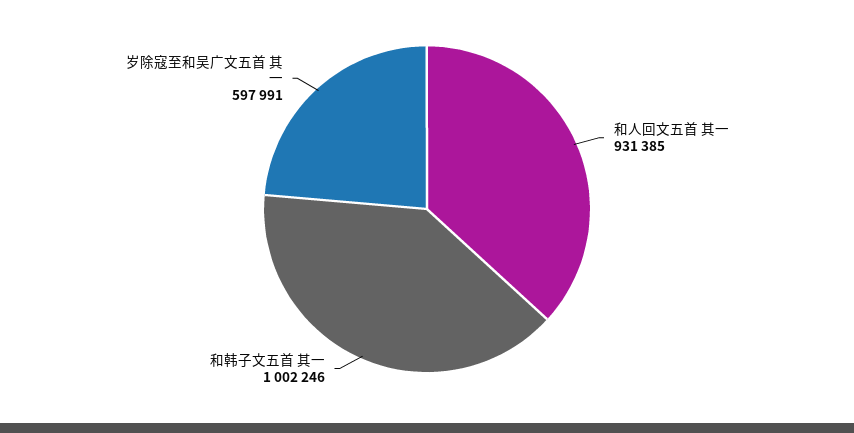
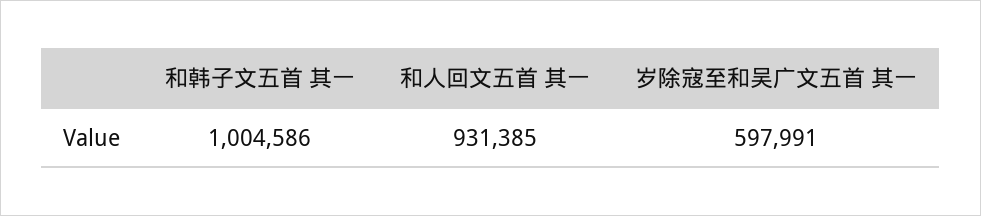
和韩子文五首 其一: 1002246 -> 1004586

